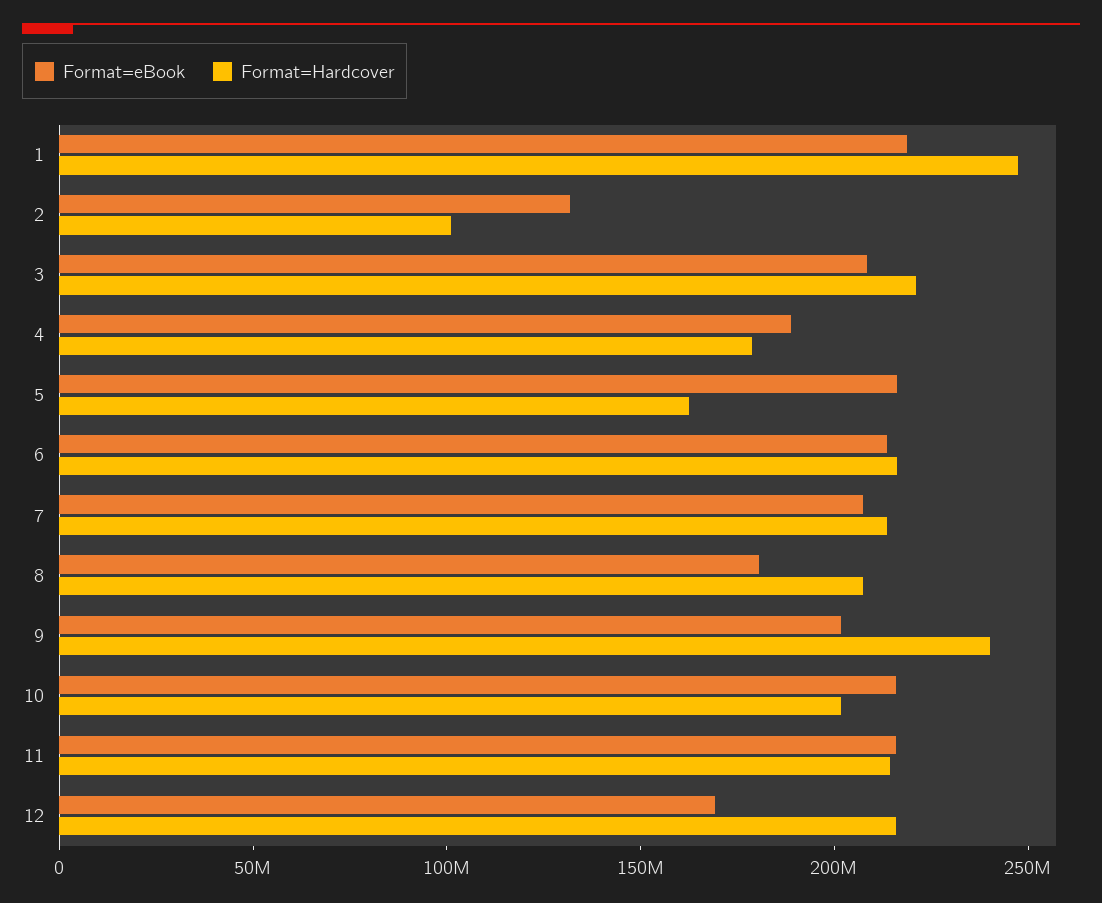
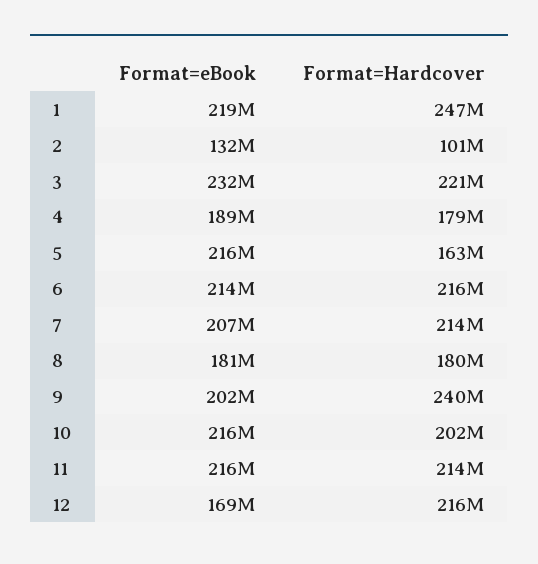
Format=eBook, 3: 210000000 -> 232000000
Format=Hardcover, 8: 210000000 -> 180000000

